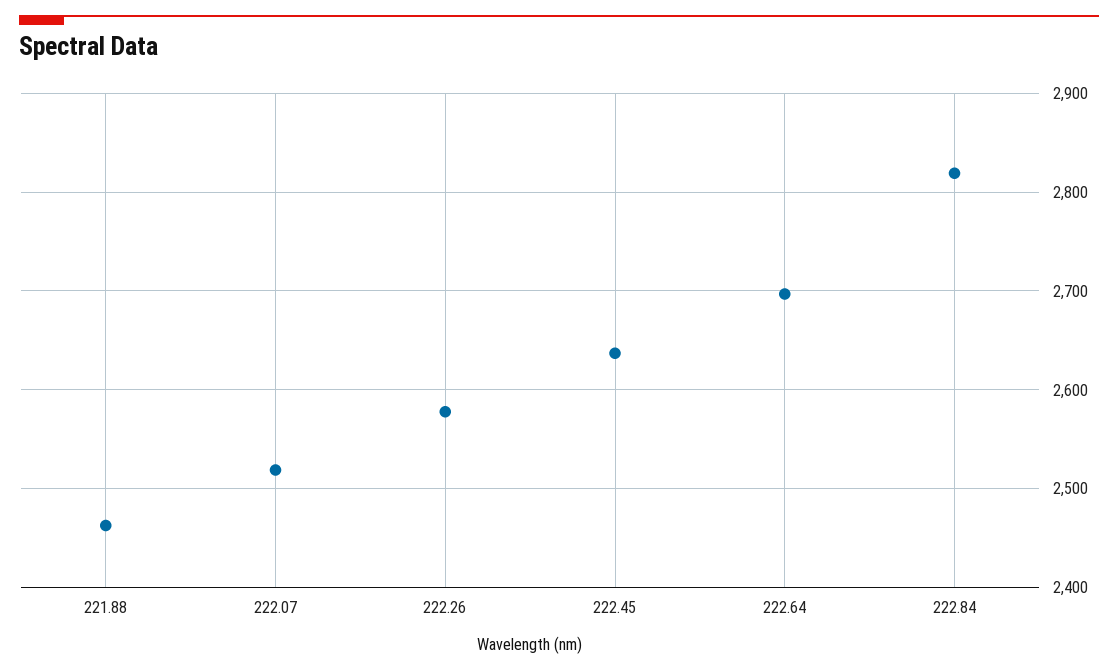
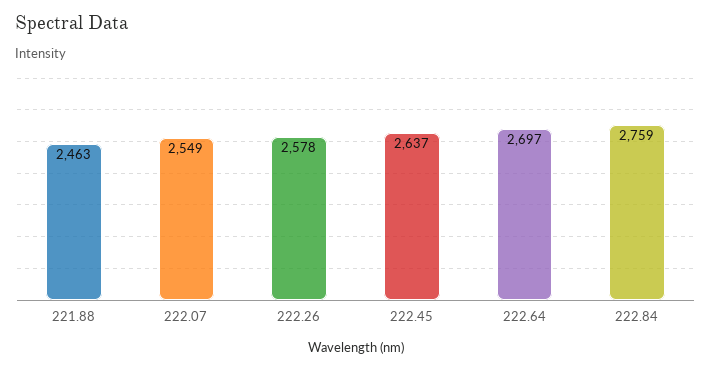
222.07: 2520 -> 2549
222.84: 2820 -> 2759

